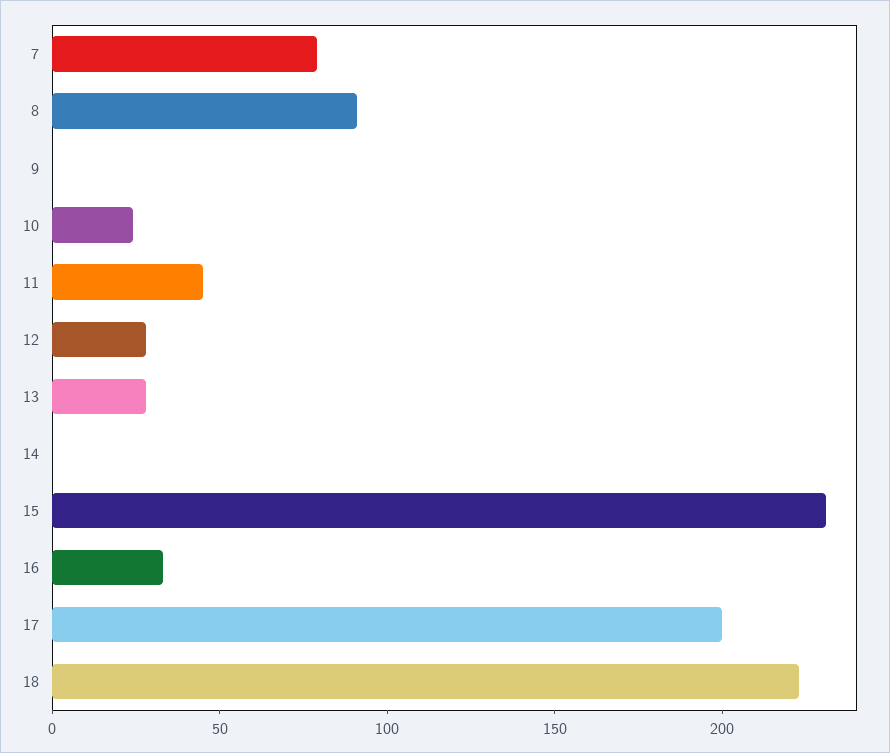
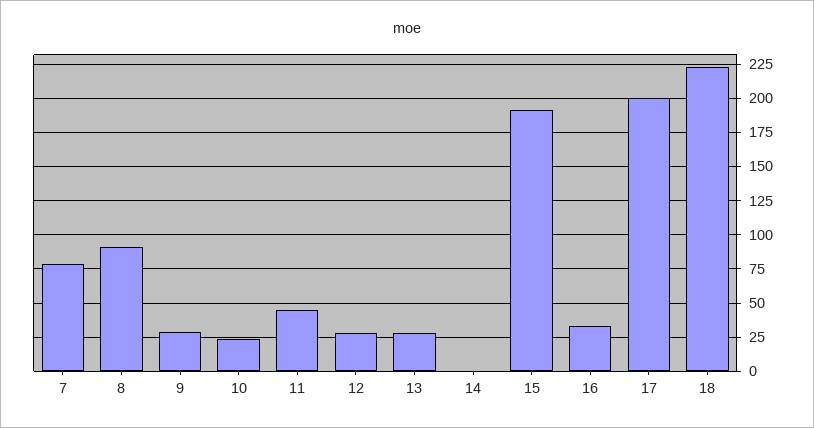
9: 0 -> 30
15: 230 -> 190

